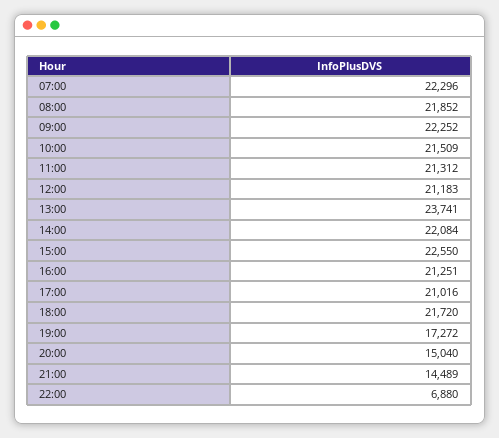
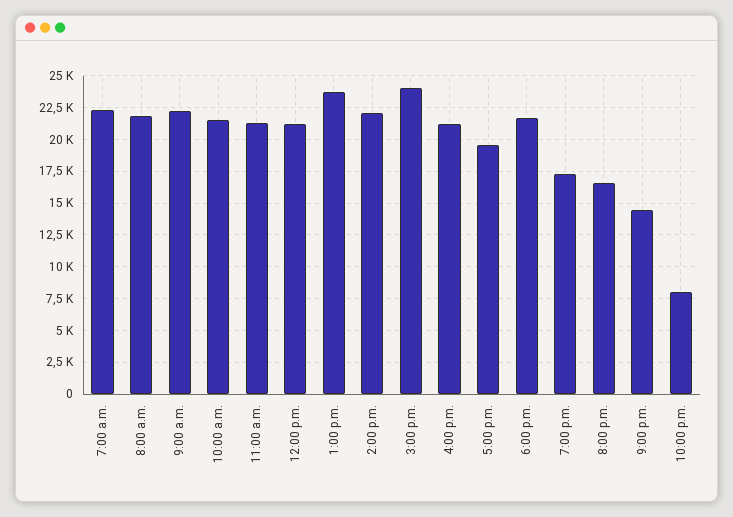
15:00: 22550 -> 24000
17:00: 21016 -> 19500
20:00: 15040 -> 16500
22:00: 6880 -> 8000

